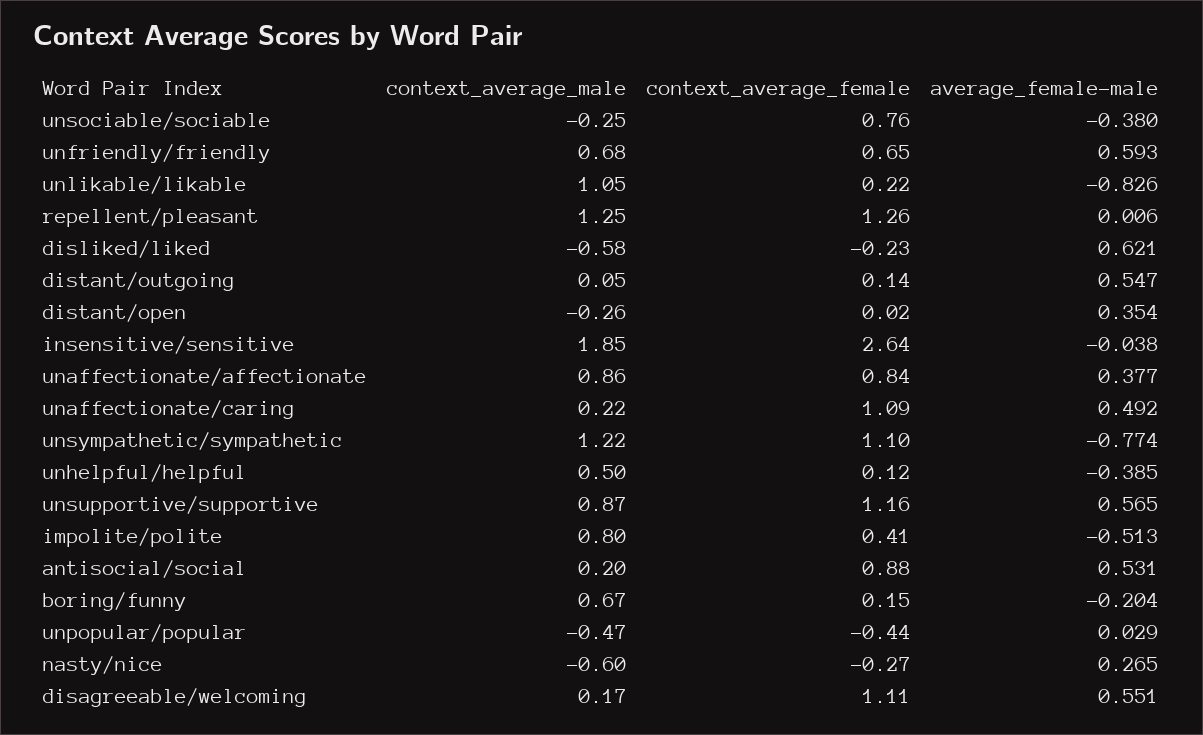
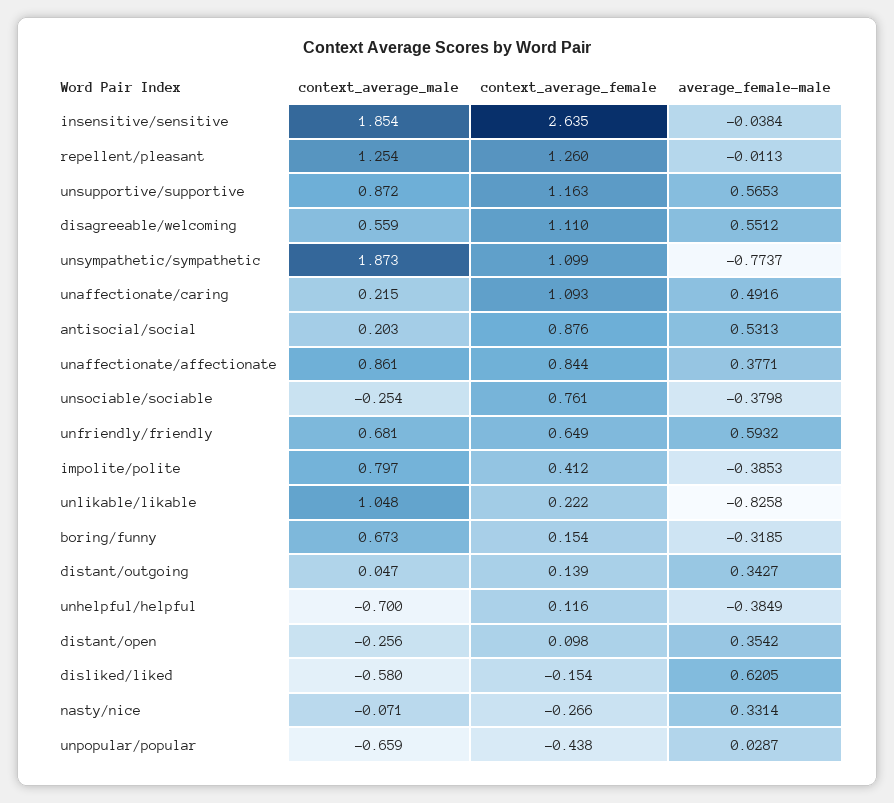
average_female-male, repellent/pleasant: 0.006 -> -0.0113
context_average_female, disliked/liked: -0.23 -> -0.154
average_female-male, distant/outgoing: 0.547 -> 0.3427
context_average_female, distant/open: 0.02 -> 0.098
context_average_male, unsympathetic/sympathetic: 1.22 -> 1.873
context_average_male, unhelpful/helpful: 0.5 -> -0.7
average_female-male, impolite/polite: -0.513 -> -0.3853
average_female-male, boring/funny: -0.204 -> -0.3185
context_average_male, unpopular/popular: -0.47 -> -0.659
context_average_male, nasty/nice: -0.6 -> -0.071
average_female-male, nasty/nice: 0.265 -> 0.3314
context_average_male, disagreeable/welcoming: 0.17 -> 0.559

